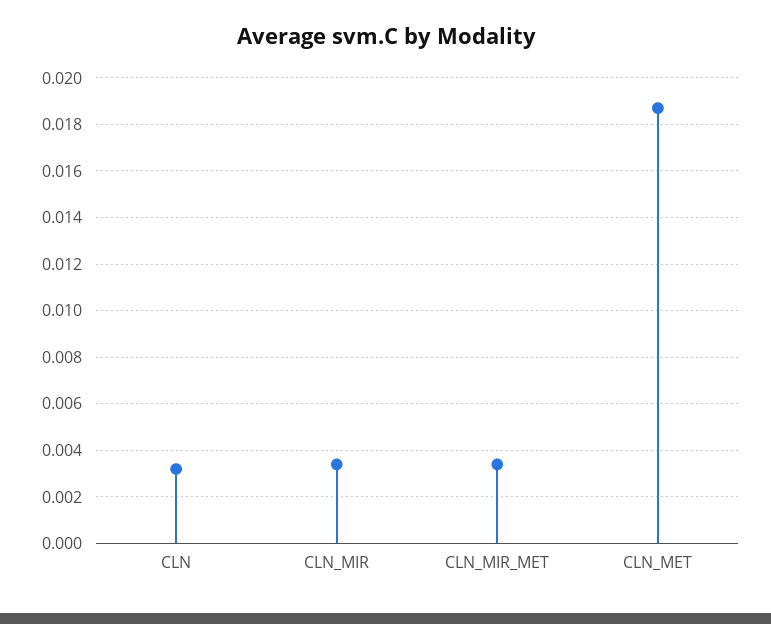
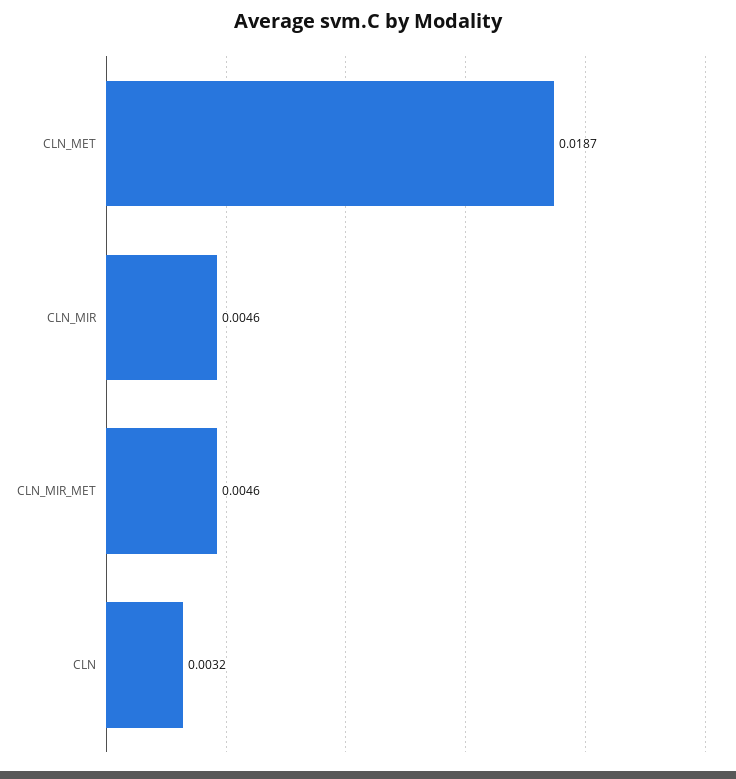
CLN_MIR: 0.0035 -> 0.0046
CLN_MIR_MET: 0.0035 -> 0.0046

